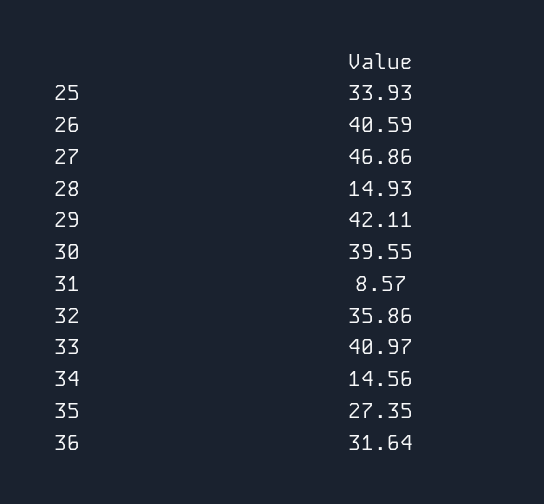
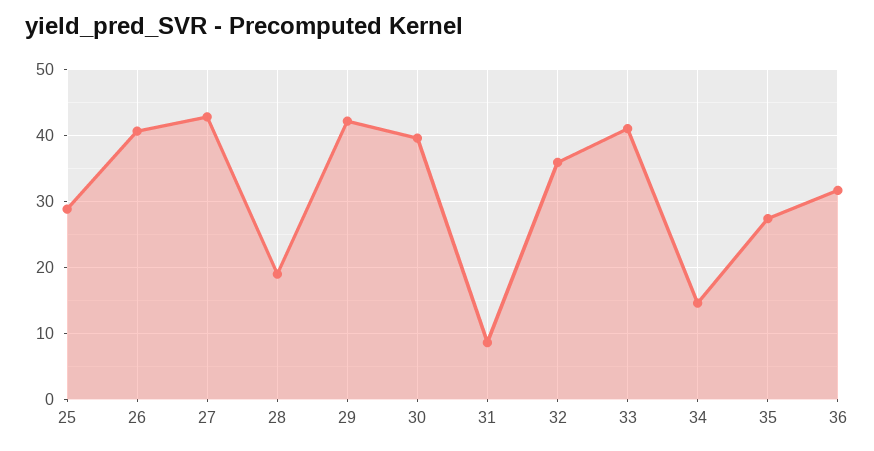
25: 33.93 -> 29
27: 46.86 -> 43
28: 14.93 -> 19

